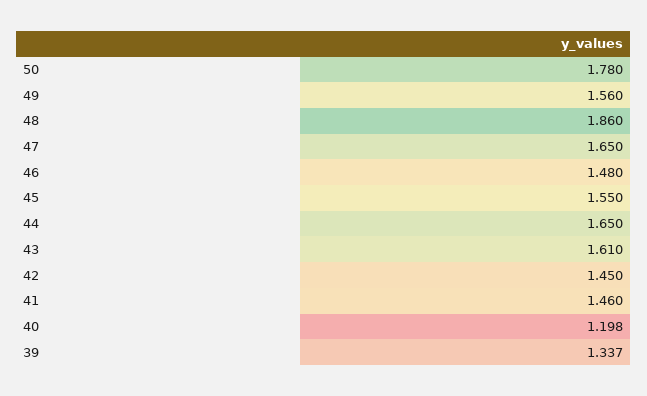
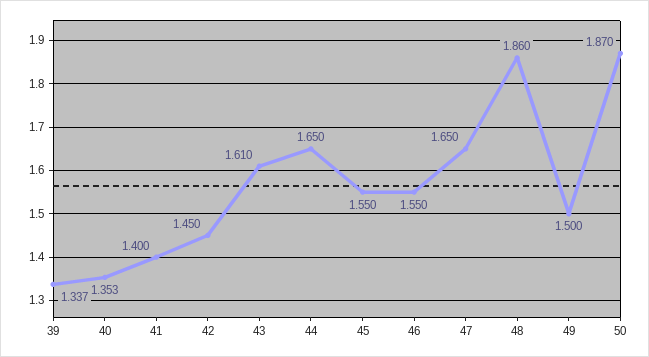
50: 1.78 -> 1.87
49: 1.56 -> 1.5
46: 1.48 -> 1.55
41: 1.46 -> 1.4
40: 1.198 -> 1.353

